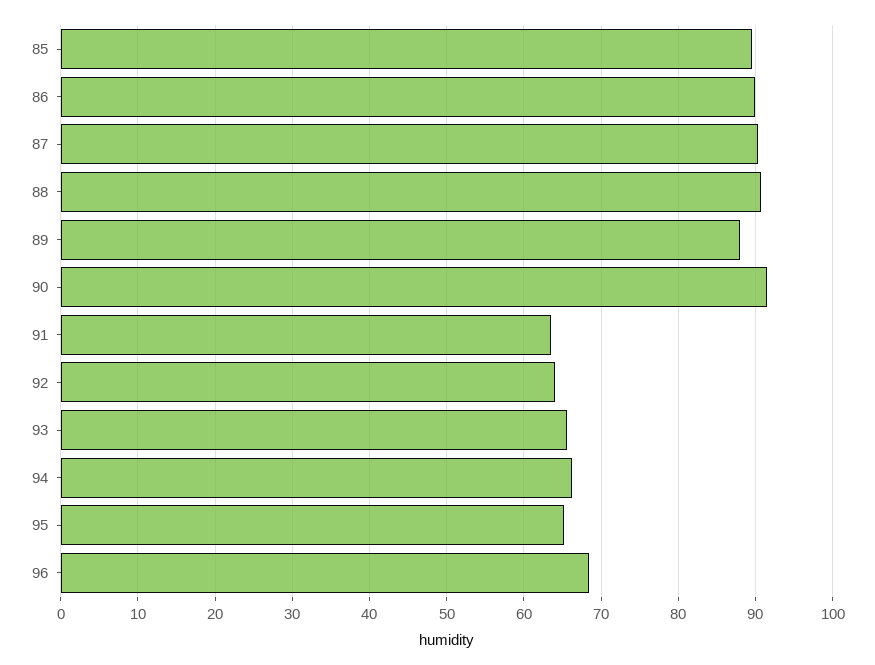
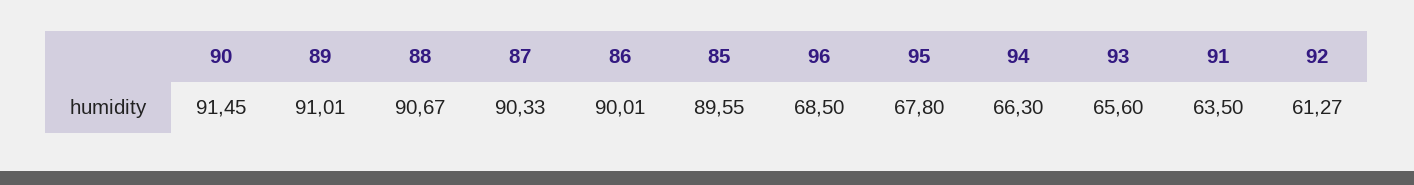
89: 88 -> 91.01
92: 64 -> 61.27
95: 65 -> 67.8

